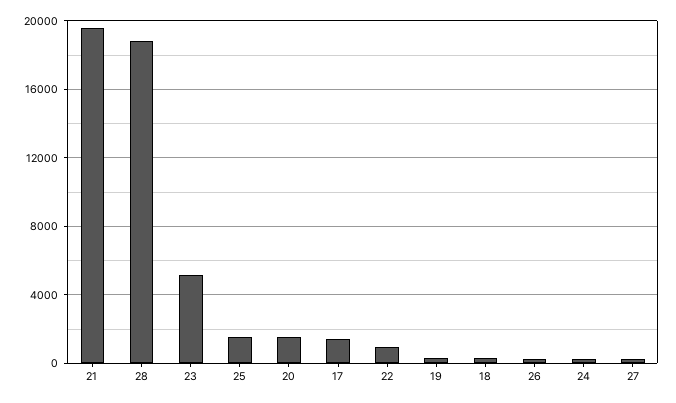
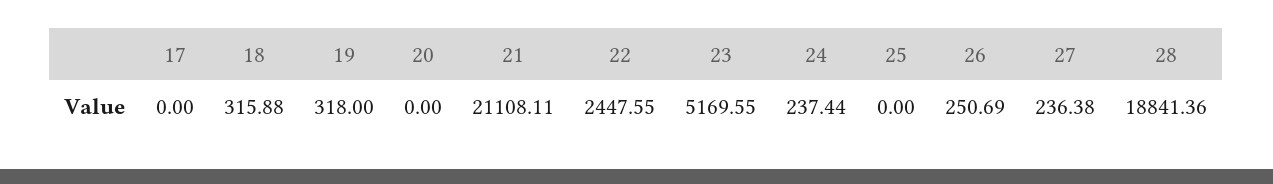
21: 19500 -> 21108.11
25: 1500 -> 0
20: 1500 -> 0
17: 1500 -> 0
22: 1000 -> 2447.55

